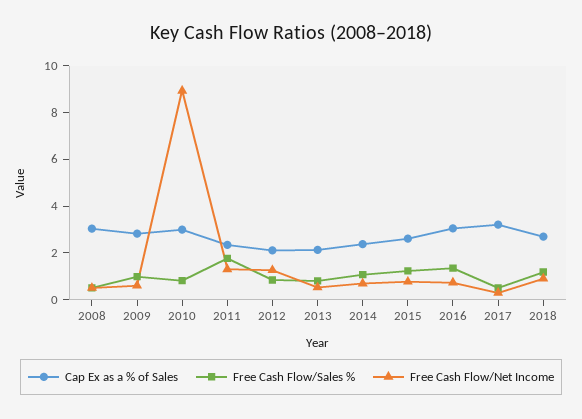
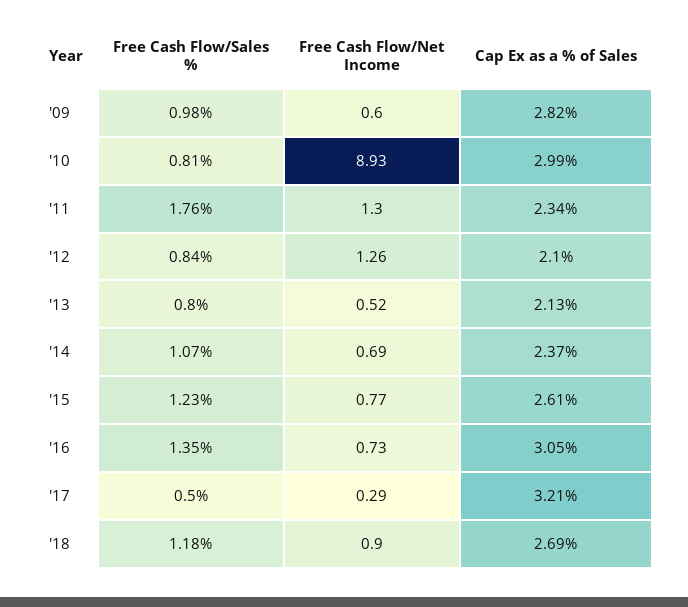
Cap Ex as a % of Sales, 2008: 3 -> none
Free Cash Flow/Sales %, 2008: 0.5 -> none
Free Cash Flow/Net Income, 2008: 0.5 -> none

